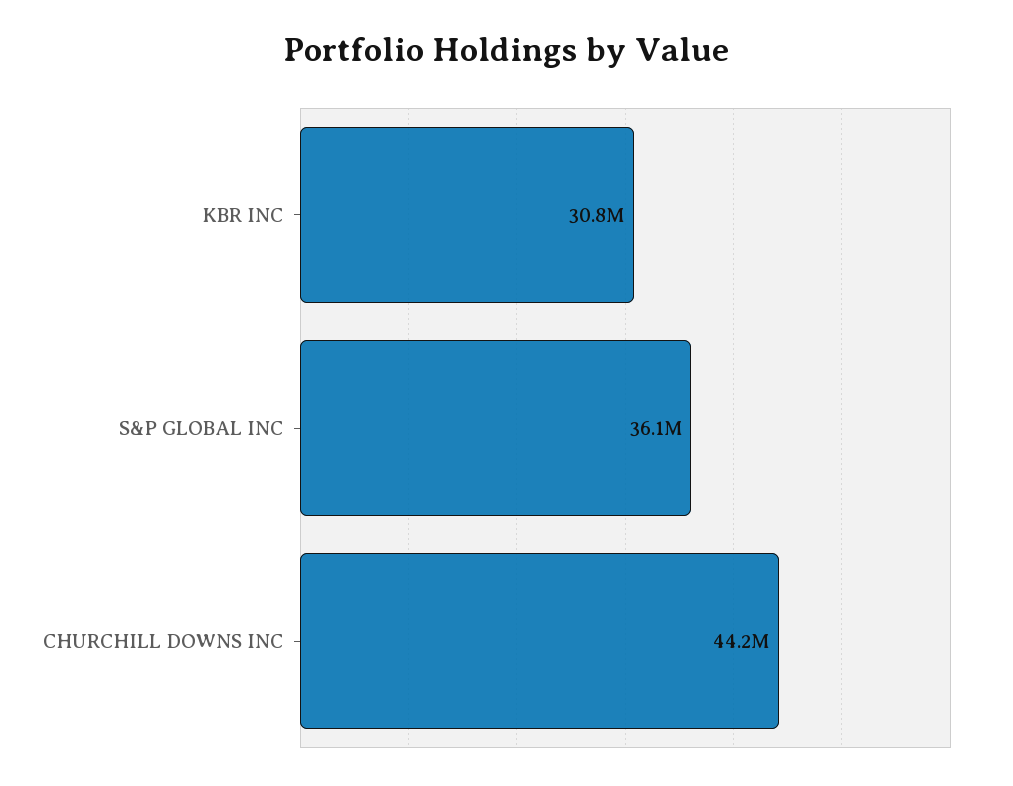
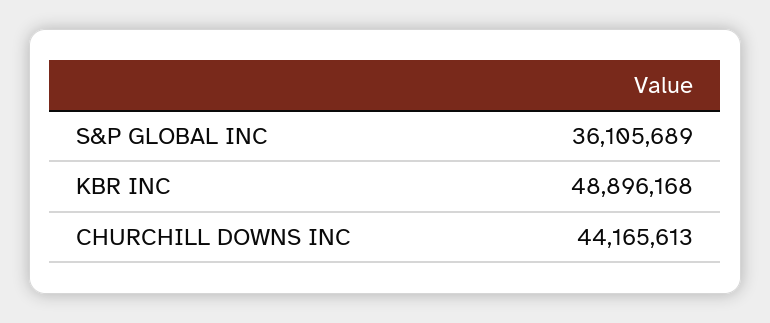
KBR INC: 30800000 -> 48896168

